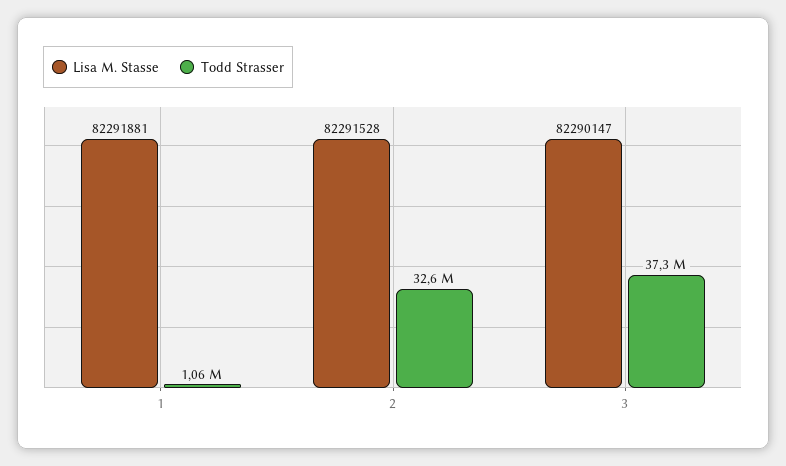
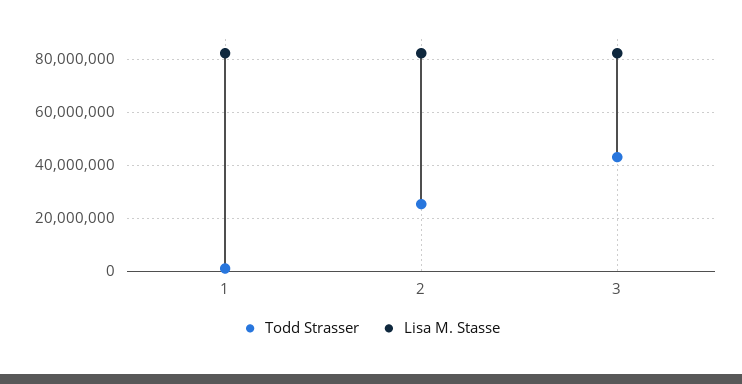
Todd Strasser, 2: 32600000 -> 25000000
Todd Strasser, 3: 37300000 -> 42500000

